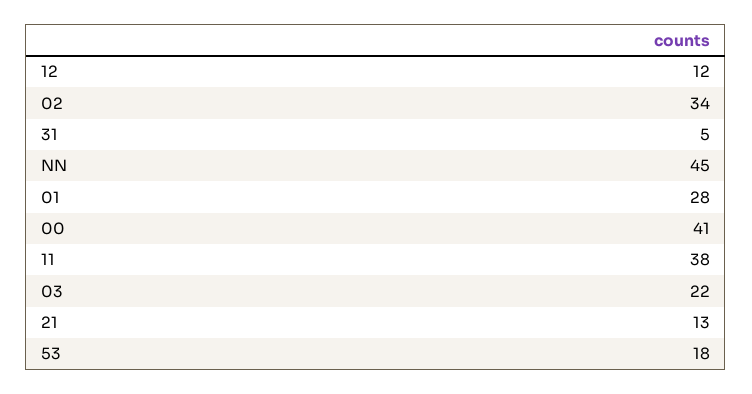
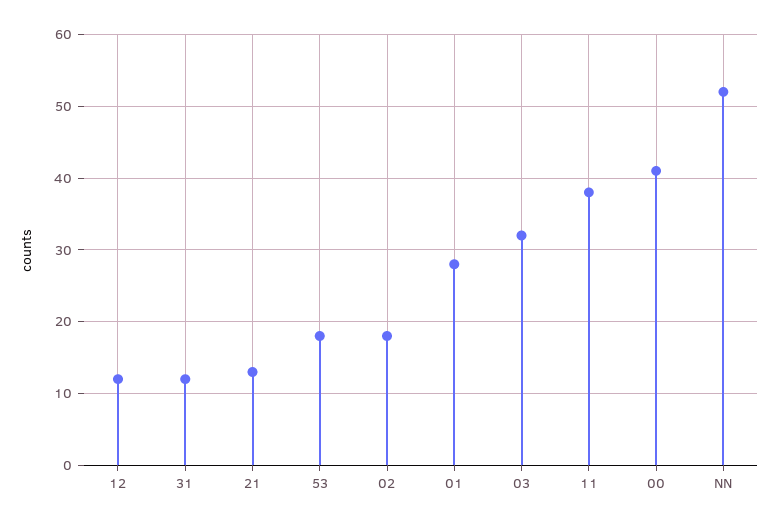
02: 34 -> 18
31: 5 -> 12
NN: 45 -> 52
03: 22 -> 32

